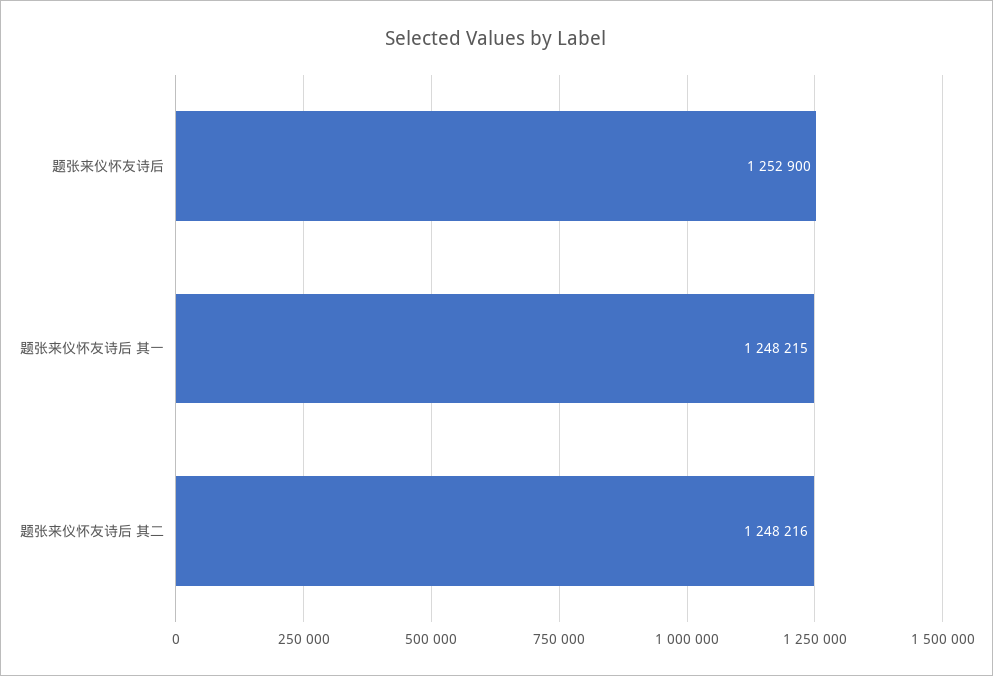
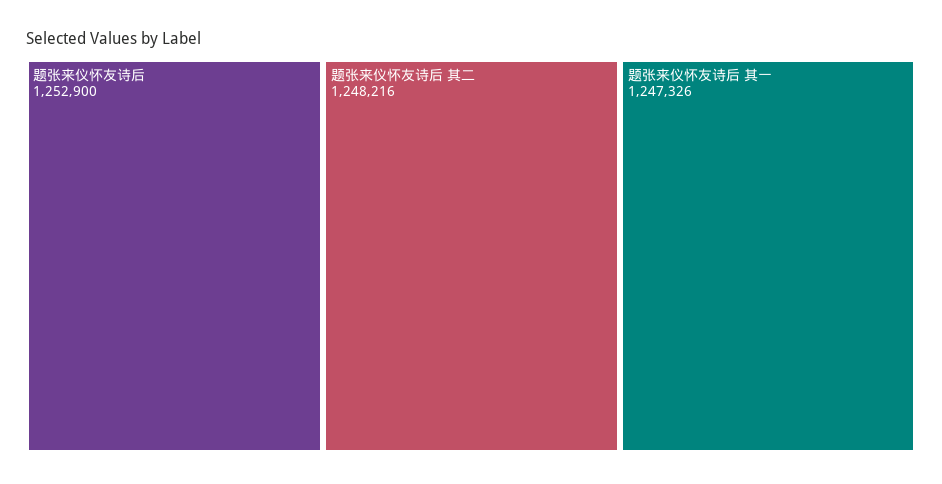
题张来仪怀友诗后 其一: 1248215 -> 1247326

